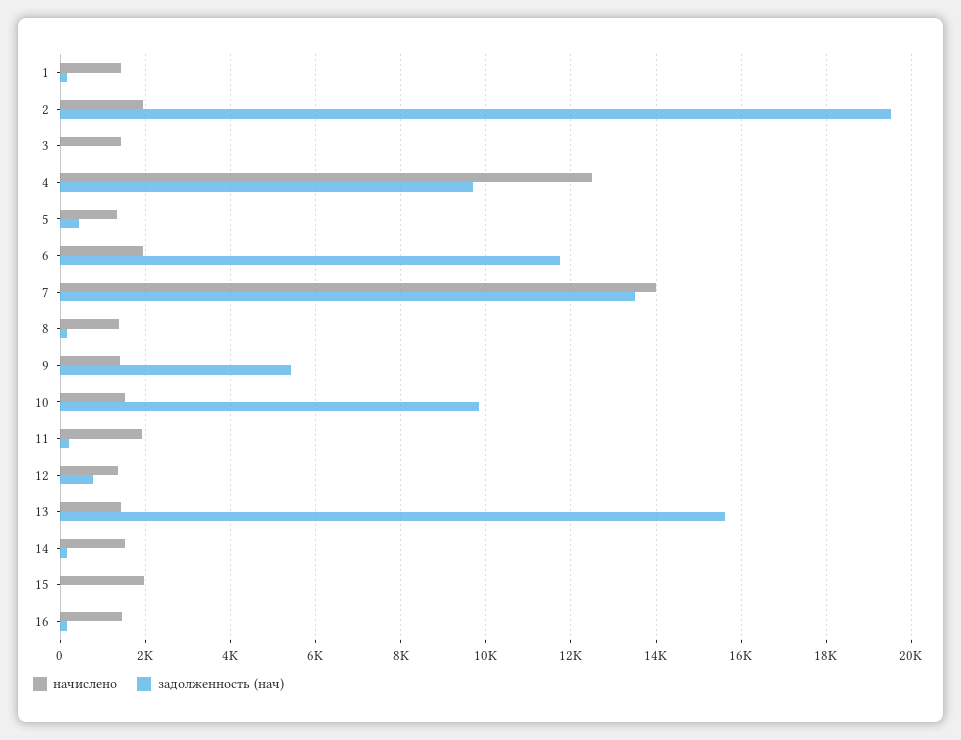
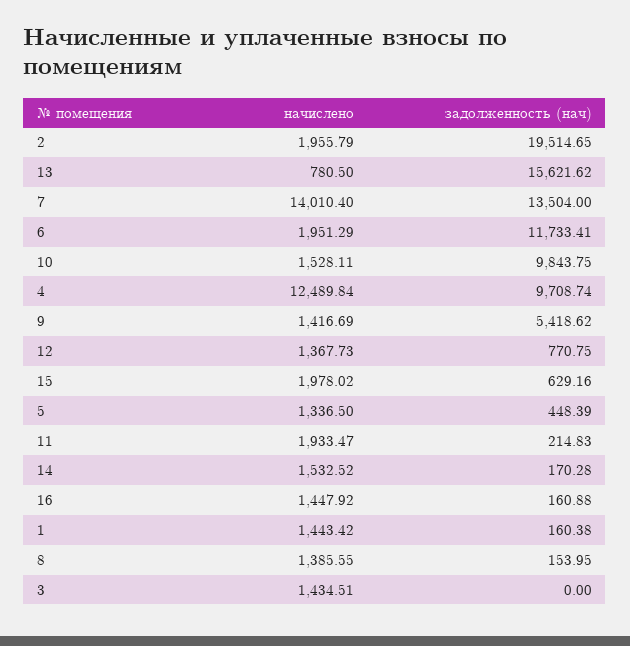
начислено, 13: 1400 -> 780.5
задолженность (нач), 15: 0 -> 629.16

